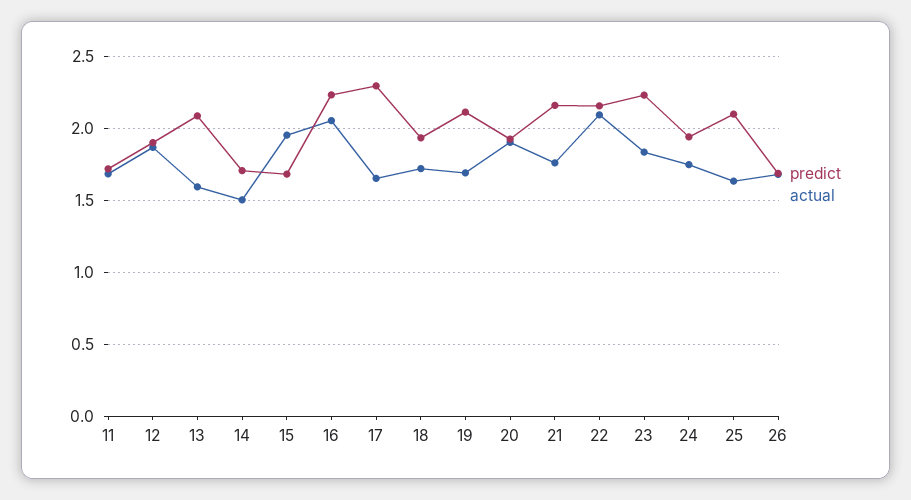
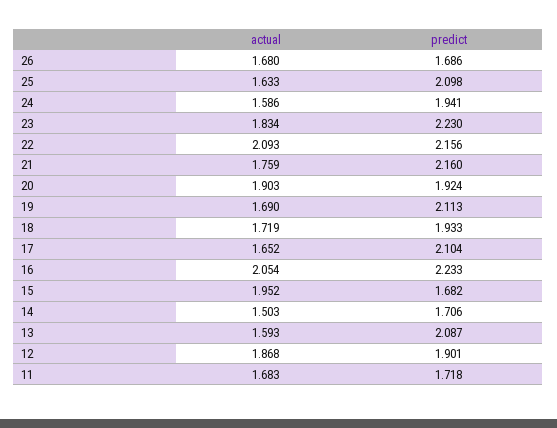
predict, 17: 2.3 -> 2.104
actual, 24: 1.75 -> 1.586

